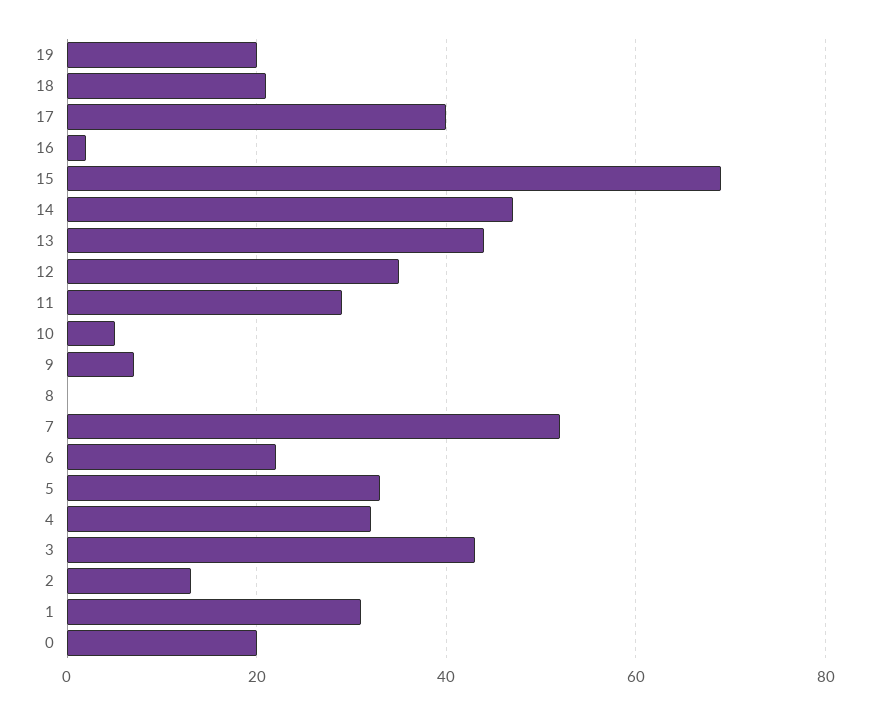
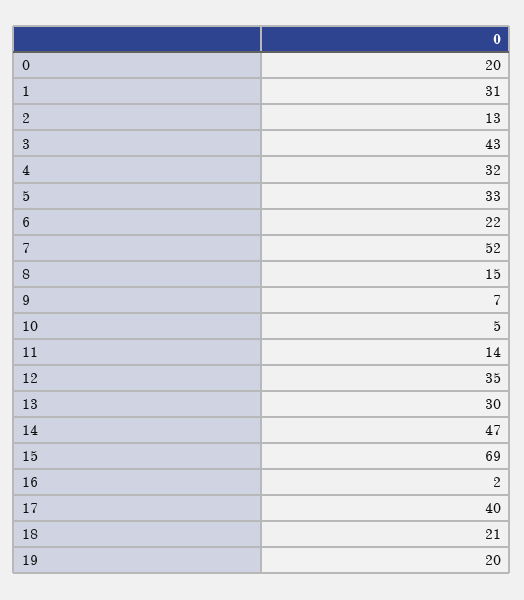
13: 45 -> 30
11: 30 -> 14
8: 0 -> 15

